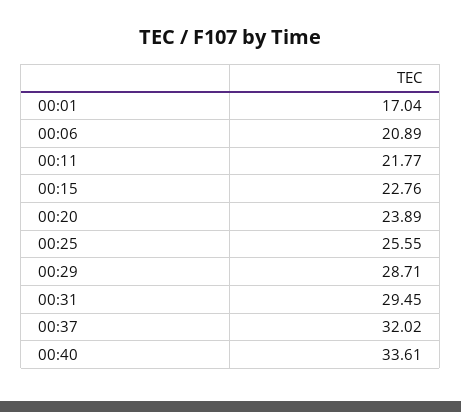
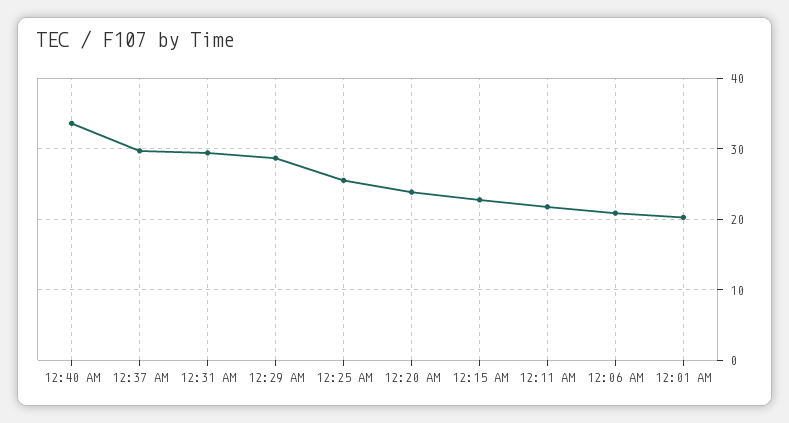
00:01: 17.04 -> 20
00:37: 32.02 -> 30

